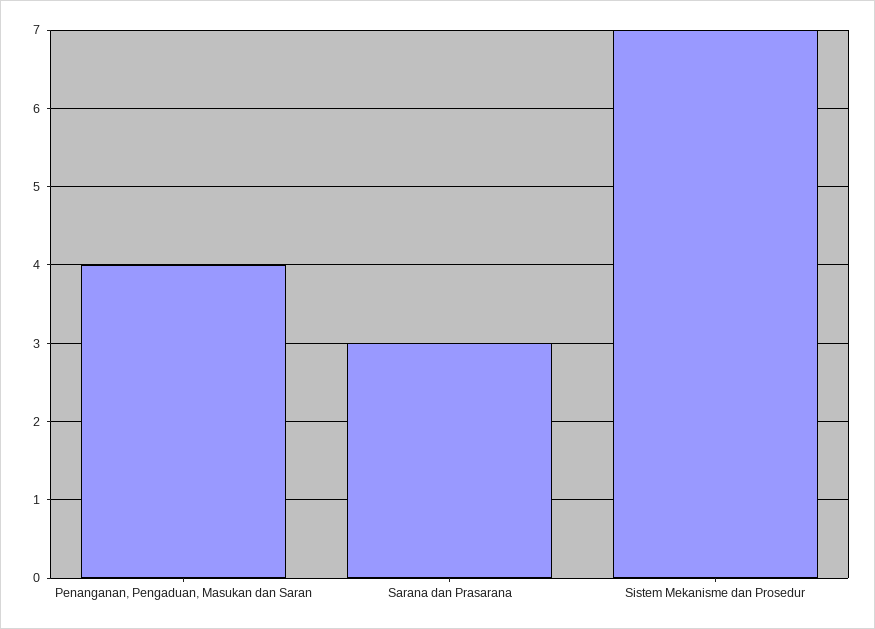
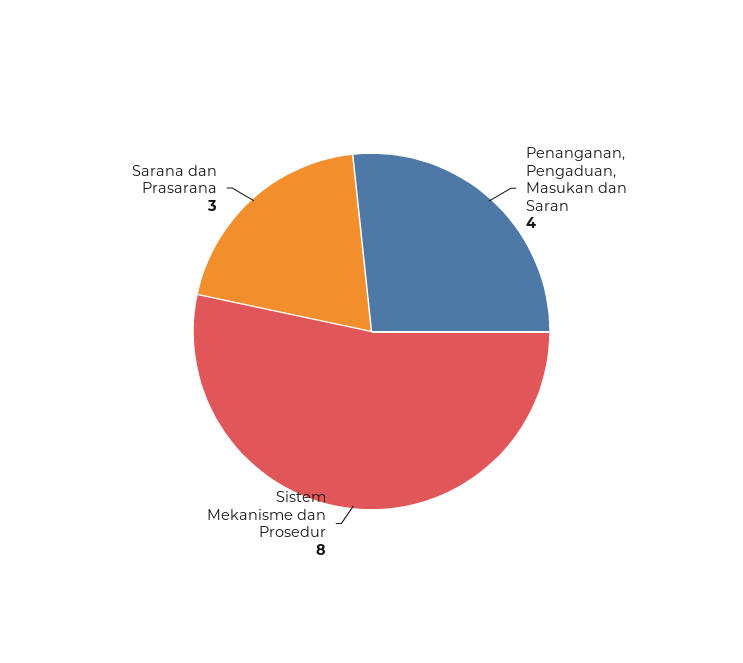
Sistem Mekanisme dan Prosedur: 7 -> 8

